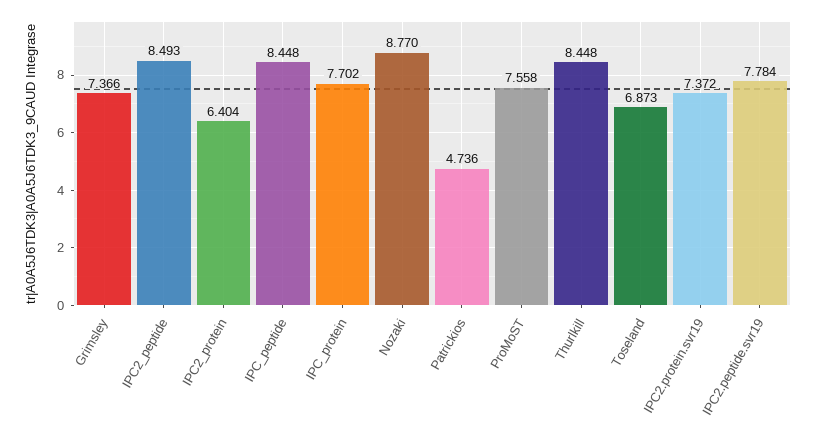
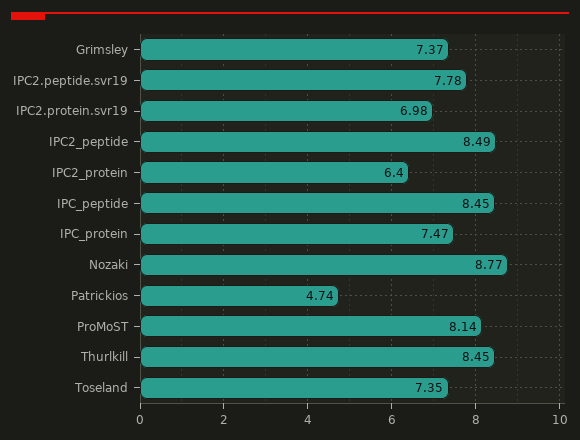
IPC_protein: 7.702 -> 7.47
ProMoST: 7.558 -> 8.14
Toseland: 6.873 -> 7.35
IPC2.protein.svr19: 7.372 -> 6.98

